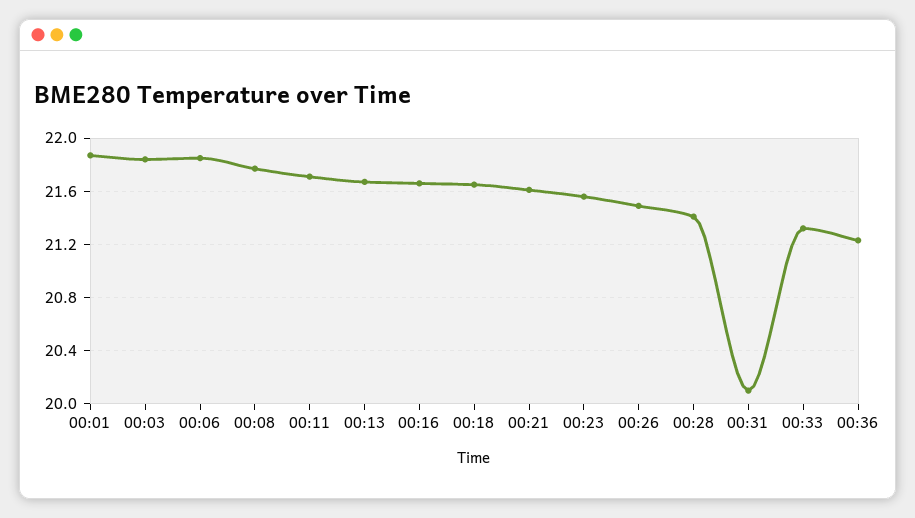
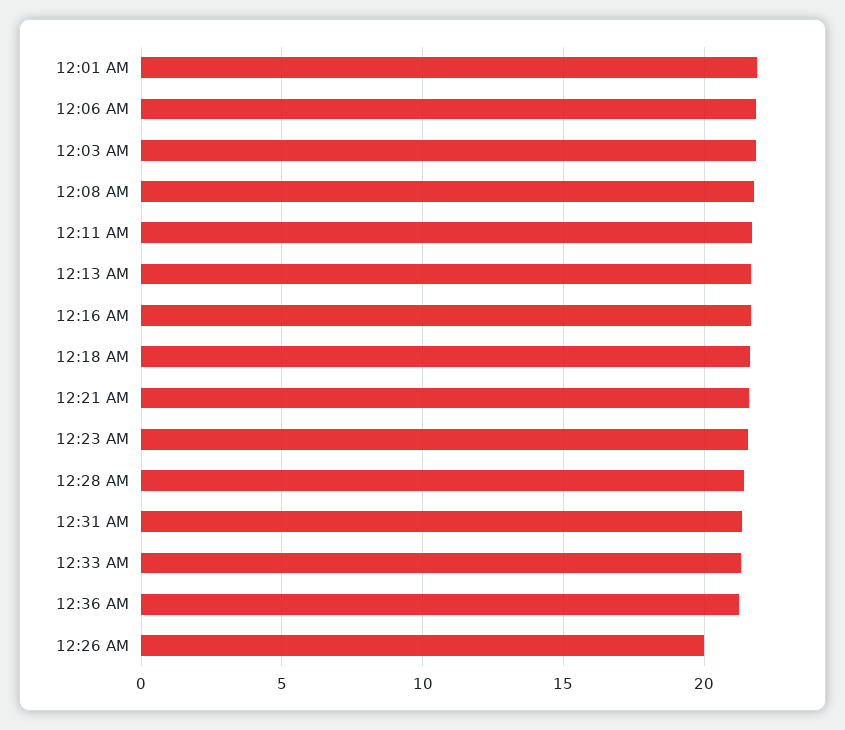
00:26: 21.5 -> 20
00:31: 20.1 -> 21.5

